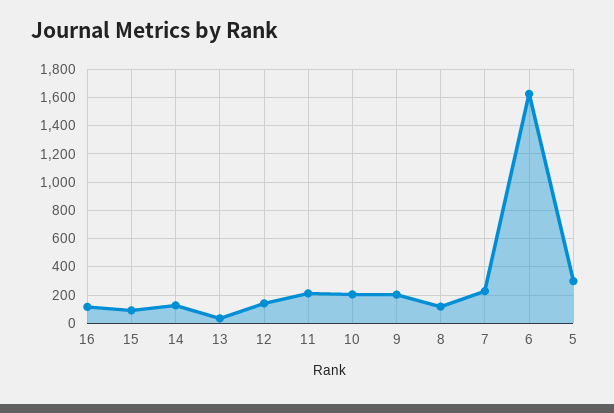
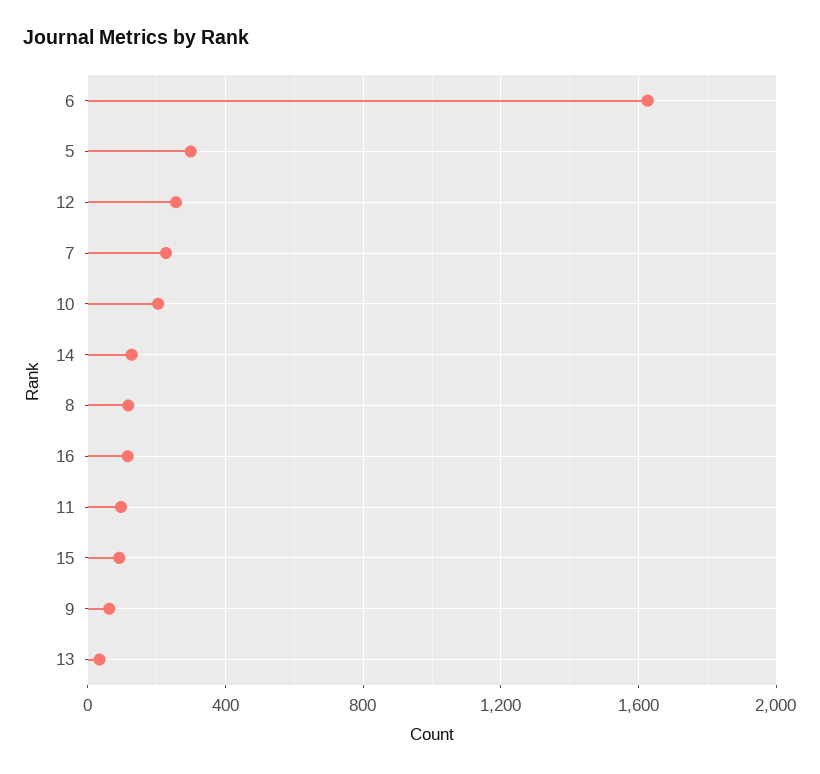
12: 150 -> 250
11: 200 -> 100
9: 200 -> 50

